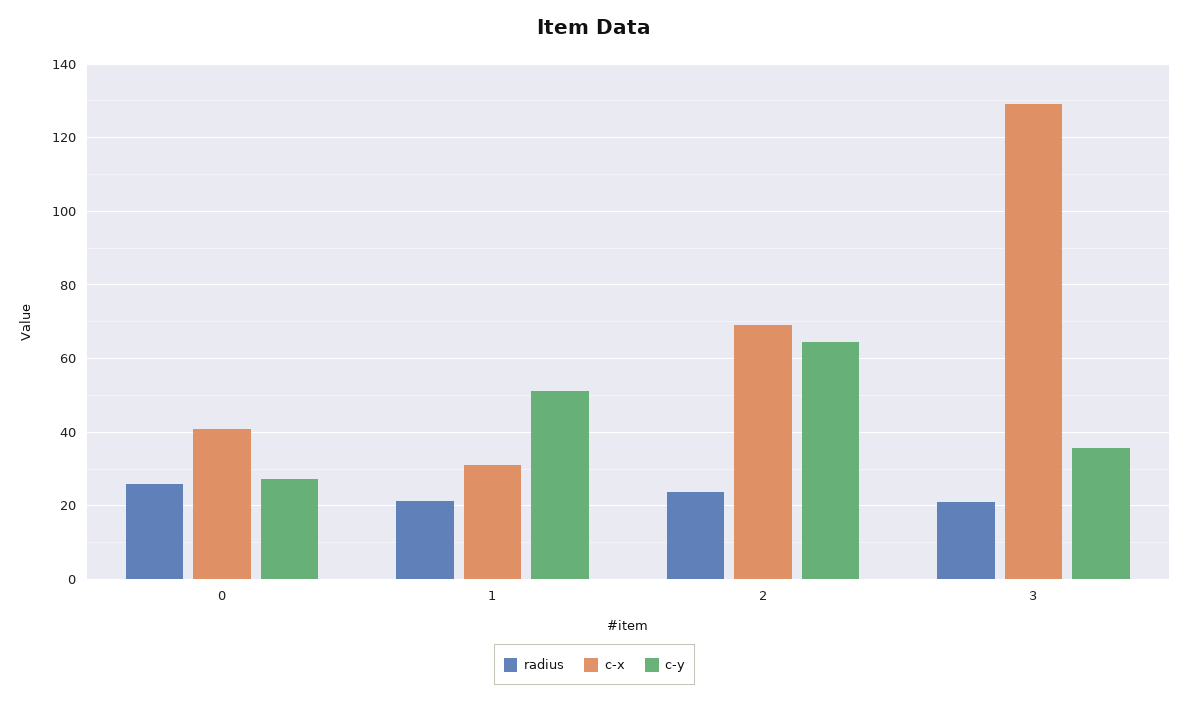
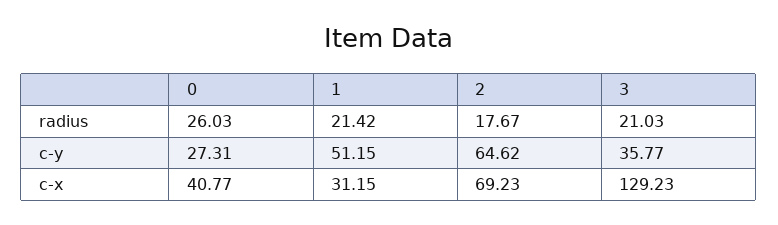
radius, 2: 24 -> 17.67

